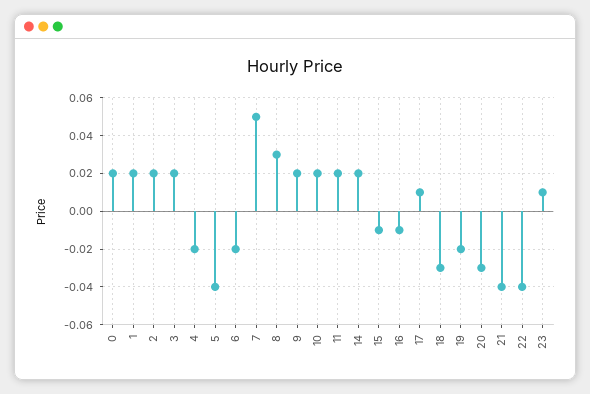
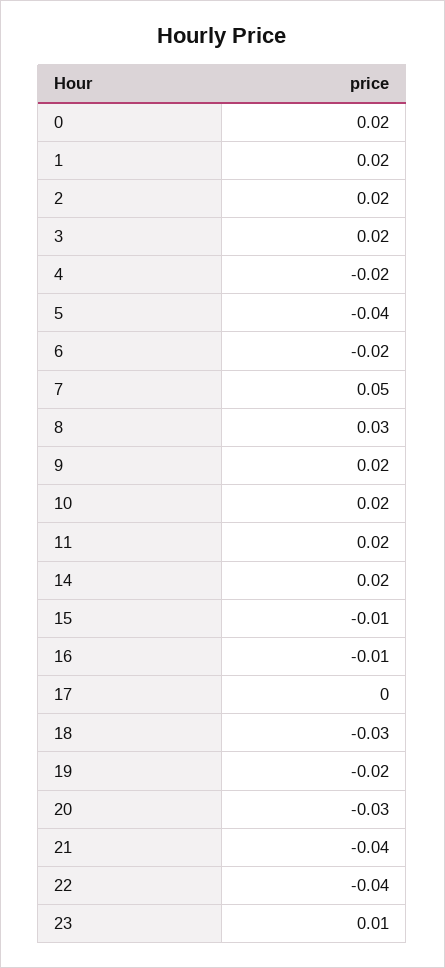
17: 0.01 -> 0

